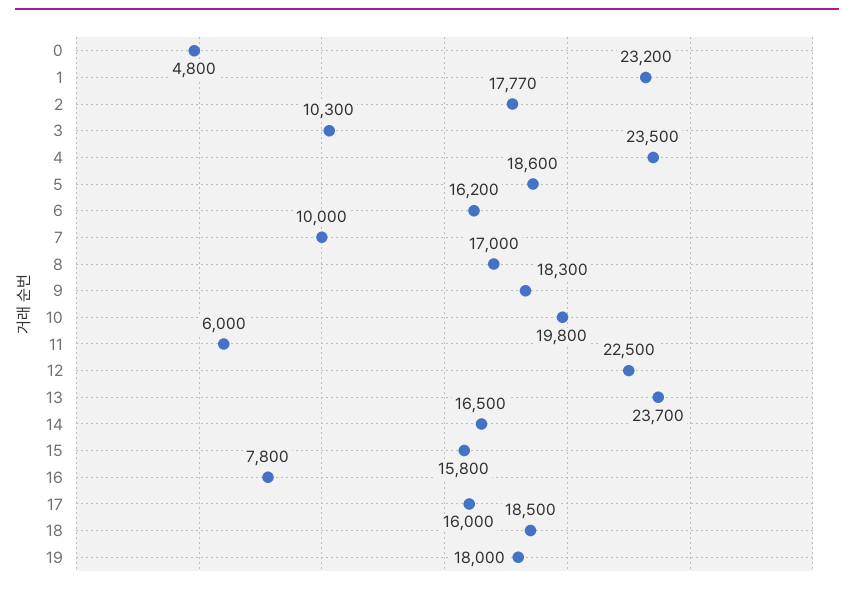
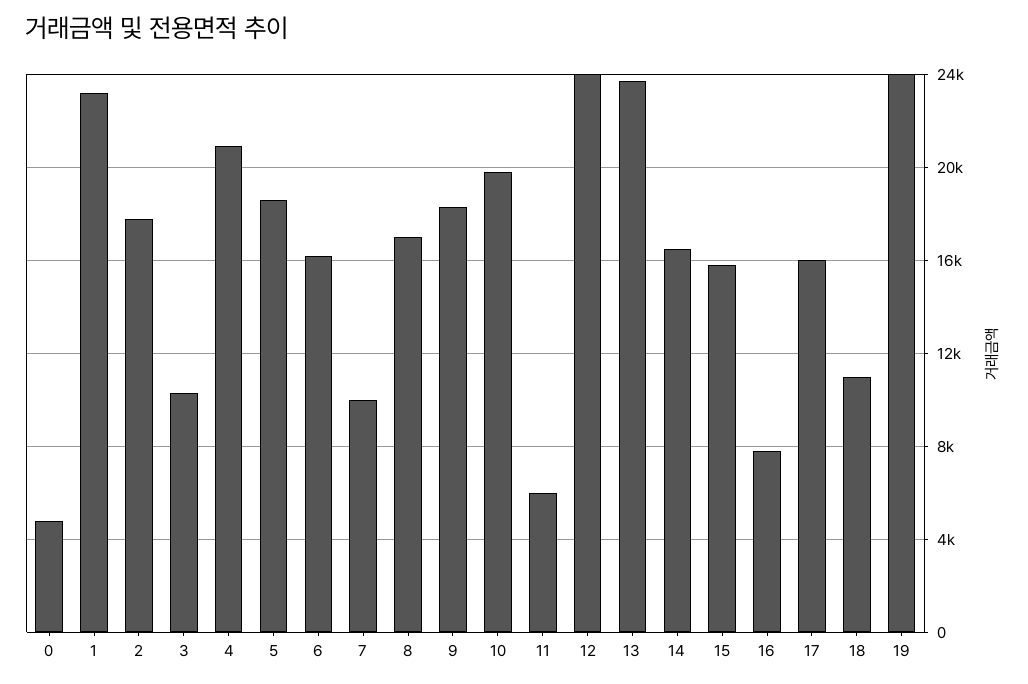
4: 23500 -> 21000
12: 22500 -> 24000
18: 18500 -> 11000
19: 18000 -> 24000

